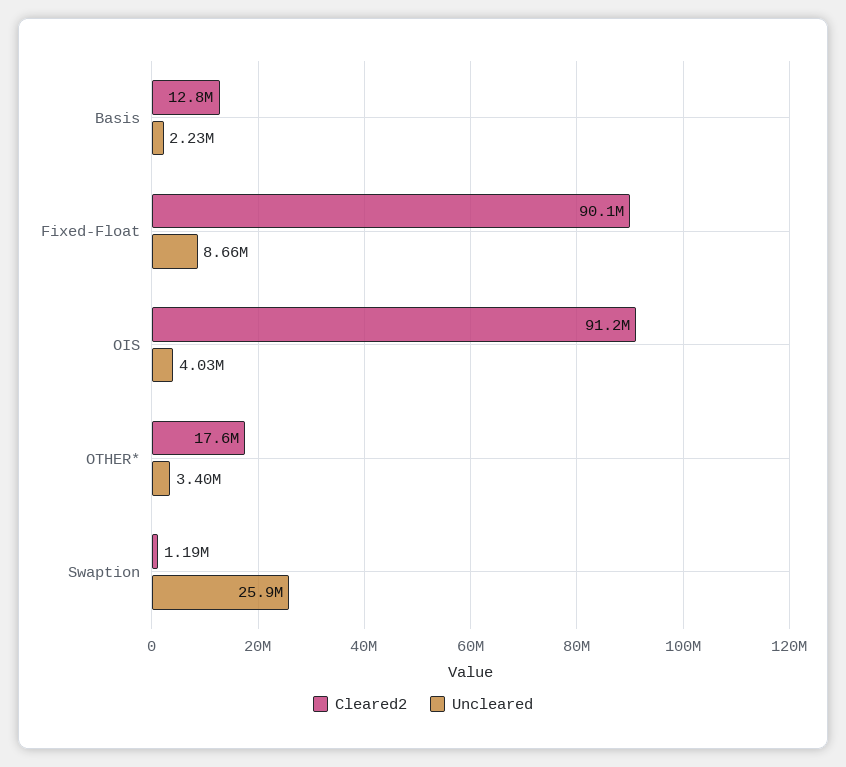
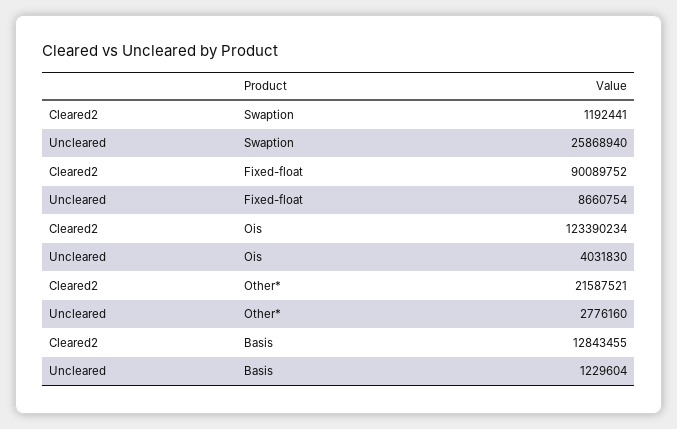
Uncleared, Basis: 2230000 -> 1229604
Cleared2, OIS: 91200000 -> 123390234
Cleared2, OTHER*: 17600000 -> 21587521
Uncleared, OTHER*: 3400000 -> 2776160

